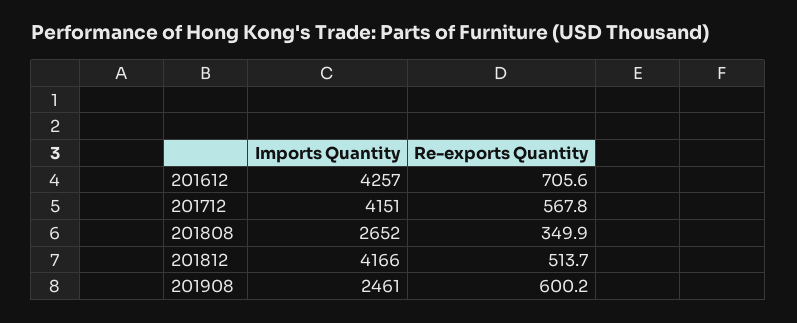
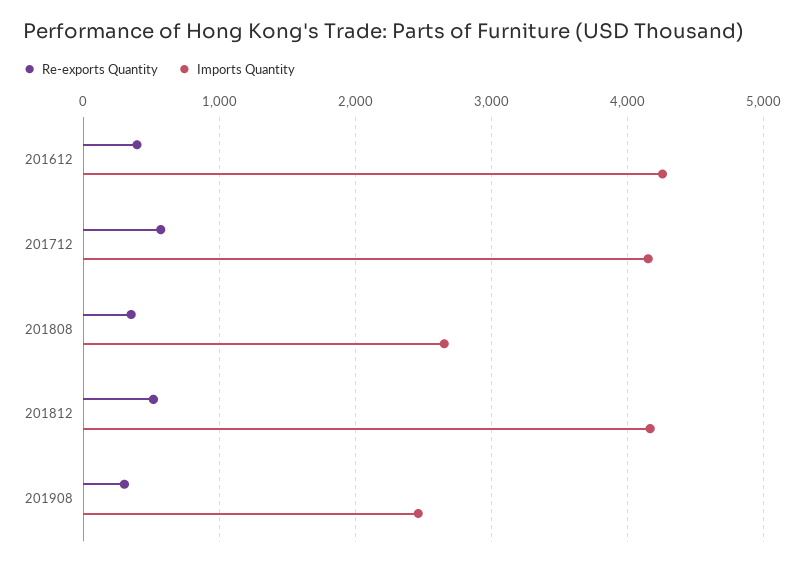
Re-exports Quantity, 201612: 705.6 -> 400
Re-exports Quantity, 201908: 600.2 -> 300

